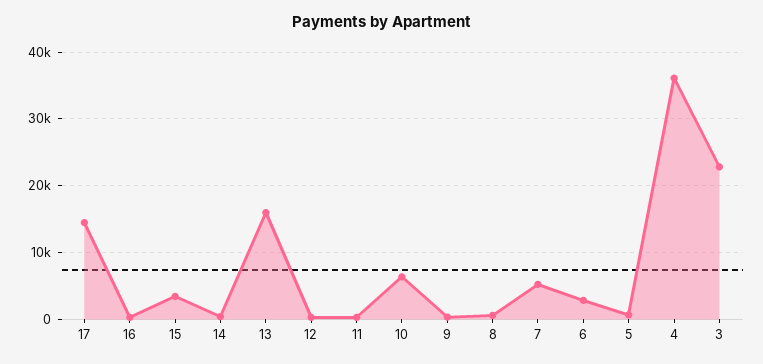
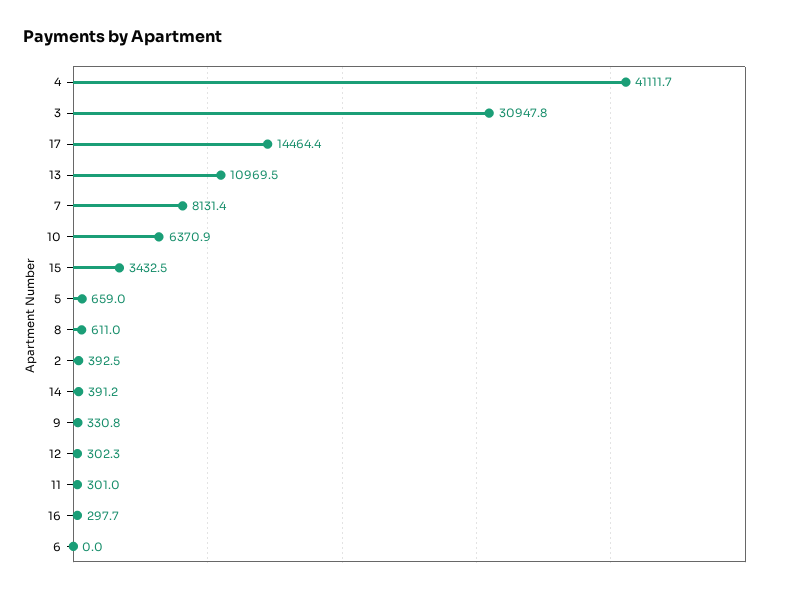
13: 16000 -> 10969.5
7: 5000 -> 8131.4
6: 3000 -> 0
4: 36000 -> 41111.7
3: 23000 -> 30947.8
2: none -> 392.5

